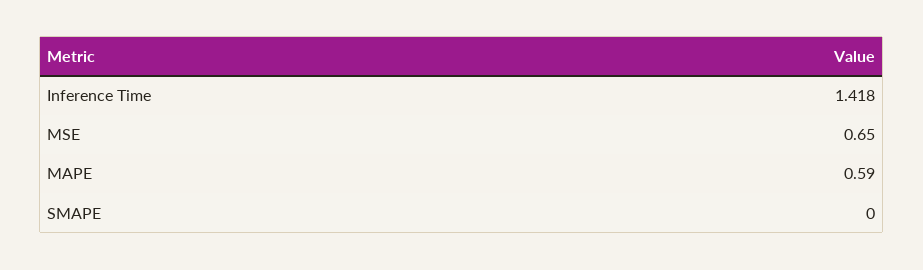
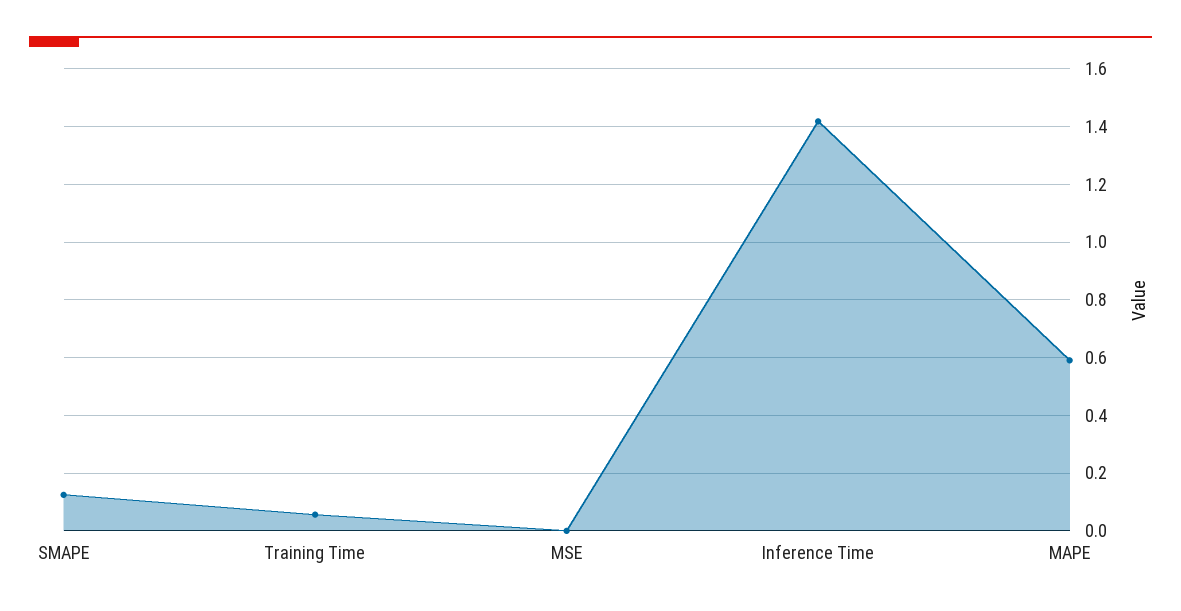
MSE: 0.65 -> 0
SMAPE: 0 -> 0.125
Training Time: none -> 0.05

